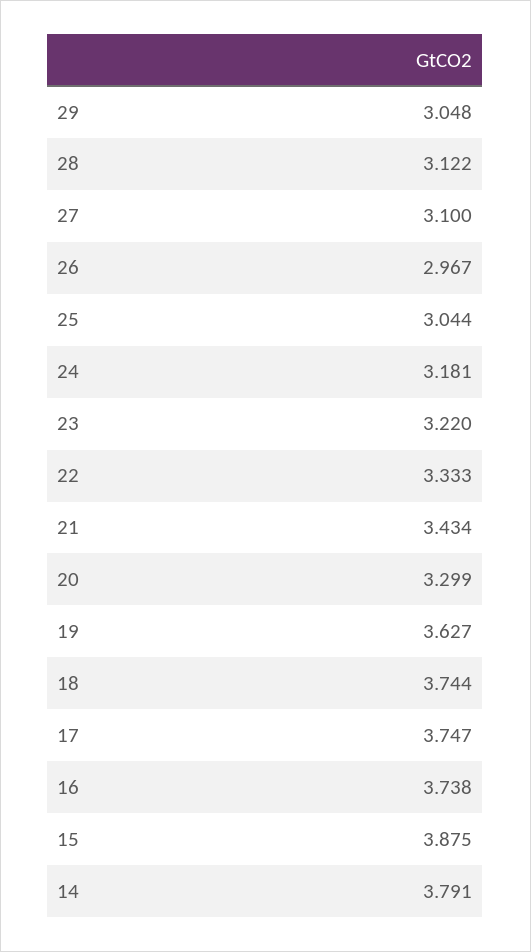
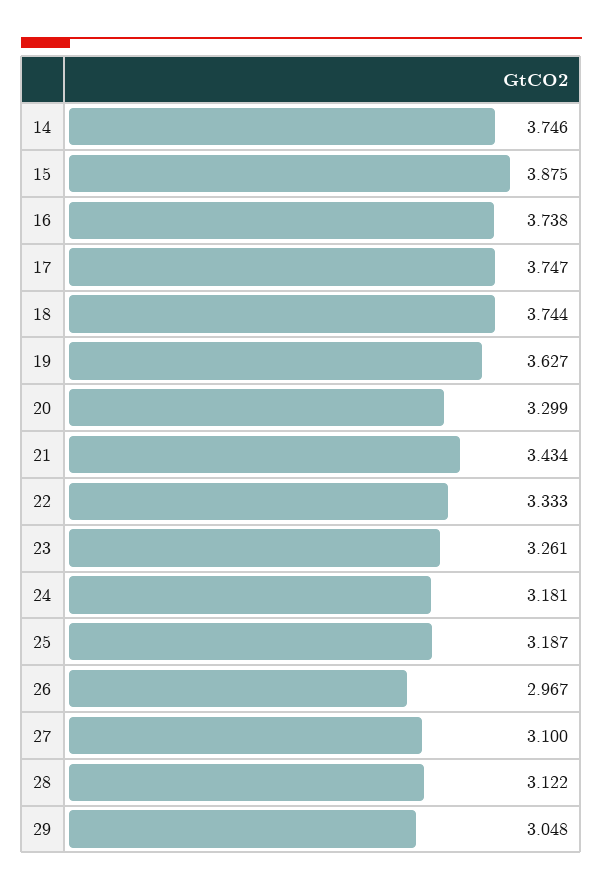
25: 3.044 -> 3.187
23: 3.22 -> 3.261
14: 3.791 -> 3.746

